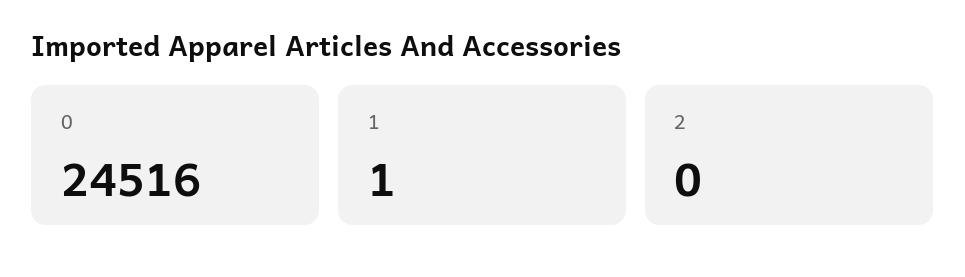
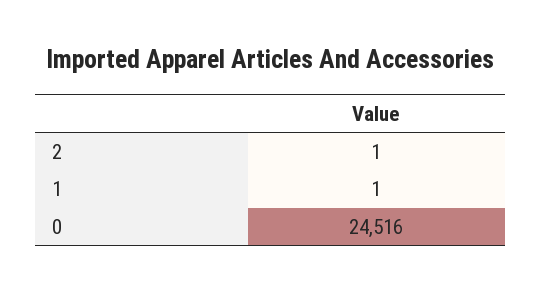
2: 0 -> 1

